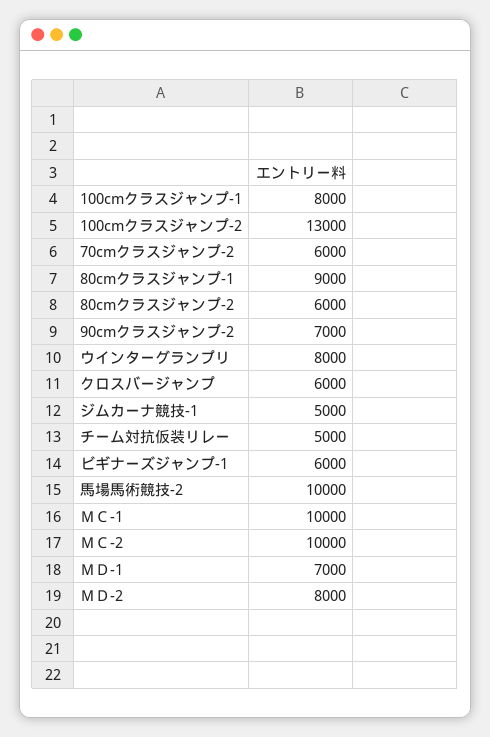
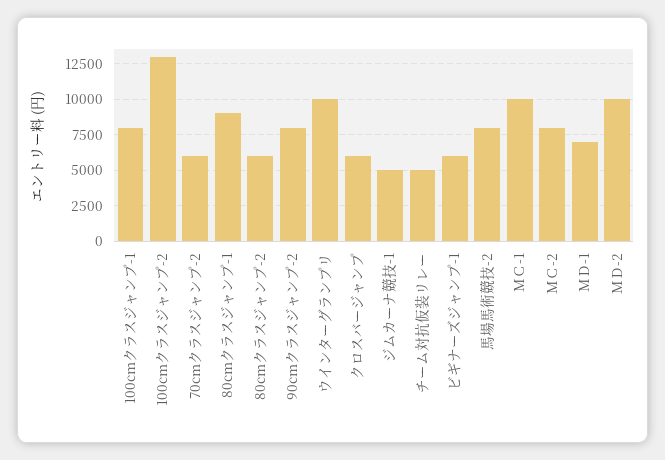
90cmクラスジャンプ-2: 7000 -> 8000
ウインターグランプリ: 8000 -> 10000
馬場馬術競技-2: 10000 -> 8000
ＭＣ-2: 10000 -> 8000
ＭＤ-2: 8000 -> 10000

